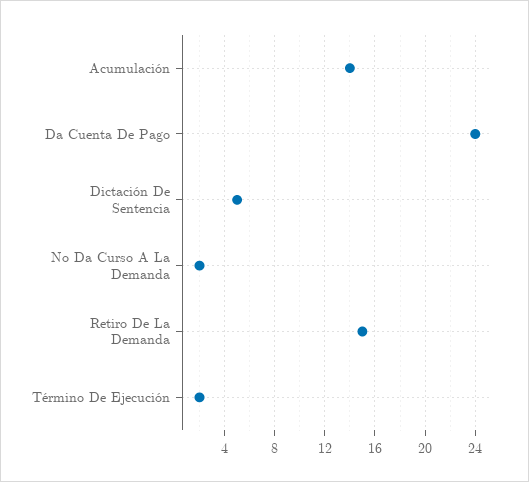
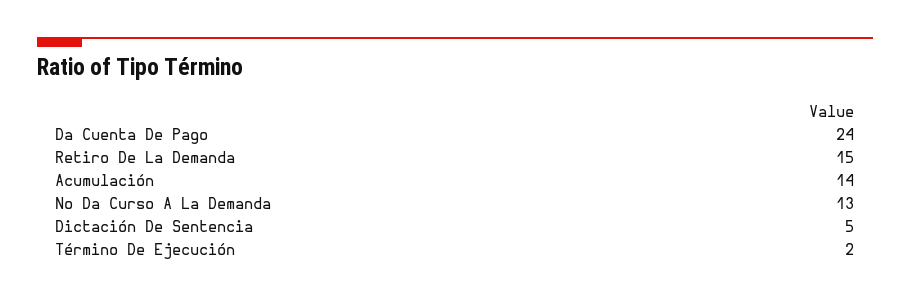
No Da Curso A La Demanda: 2 -> 13

